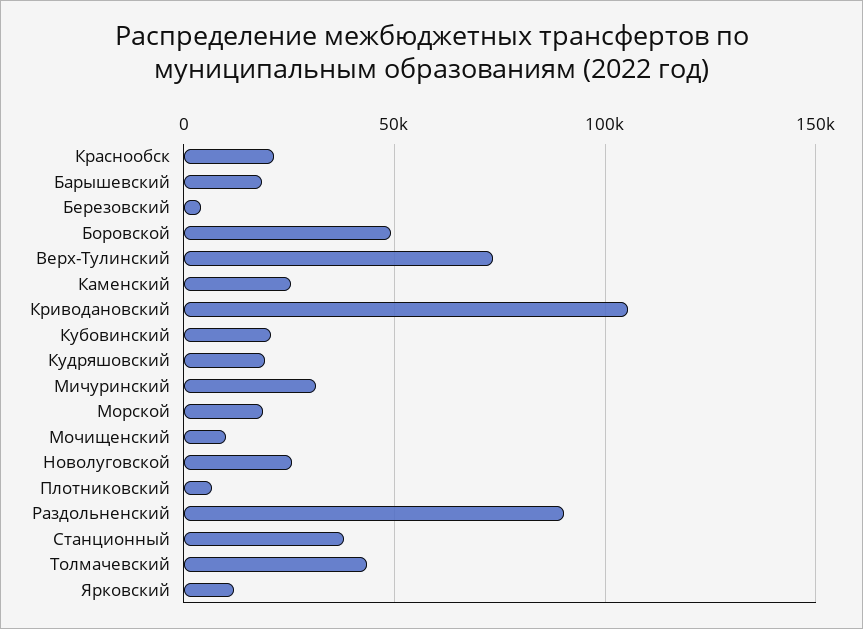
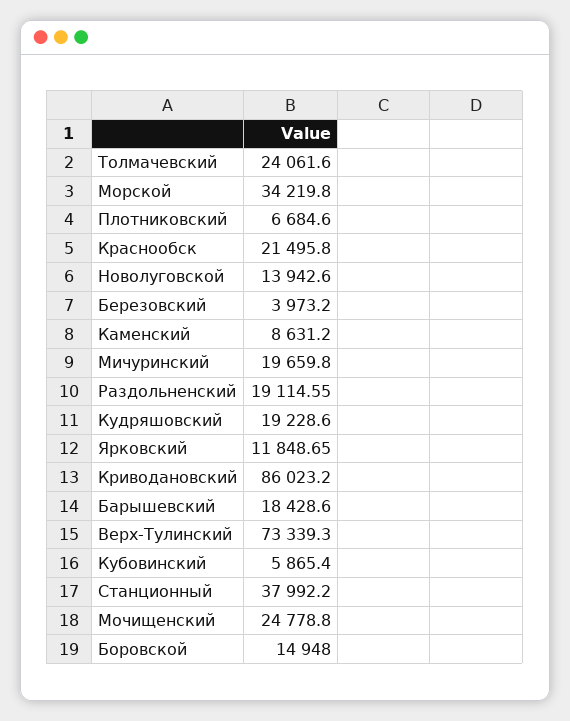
Боровской: 50000 -> 14948
Каменский: 25000 -> 8631.2
Криводановский: 105000 -> 86023.2
Кубовинский: 20000 -> 5865.4
Мичуринский: 30000 -> 19659.8
Морской: 20000 -> 34219.8
Мочищенский: 10000 -> 24778.8
Новолуговской: 25000 -> 13942.6
Раздольненский: 90000 -> 19114.55
Толмачевский: 45000 -> 24061.6

